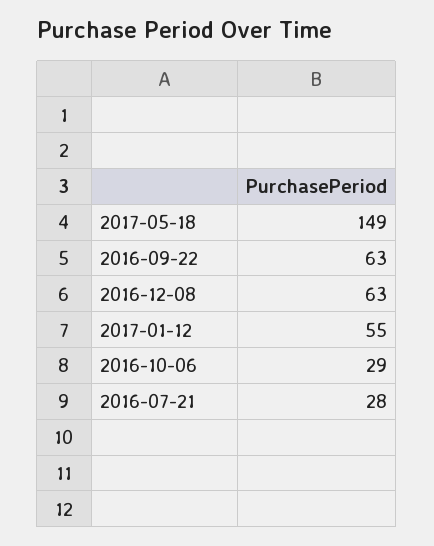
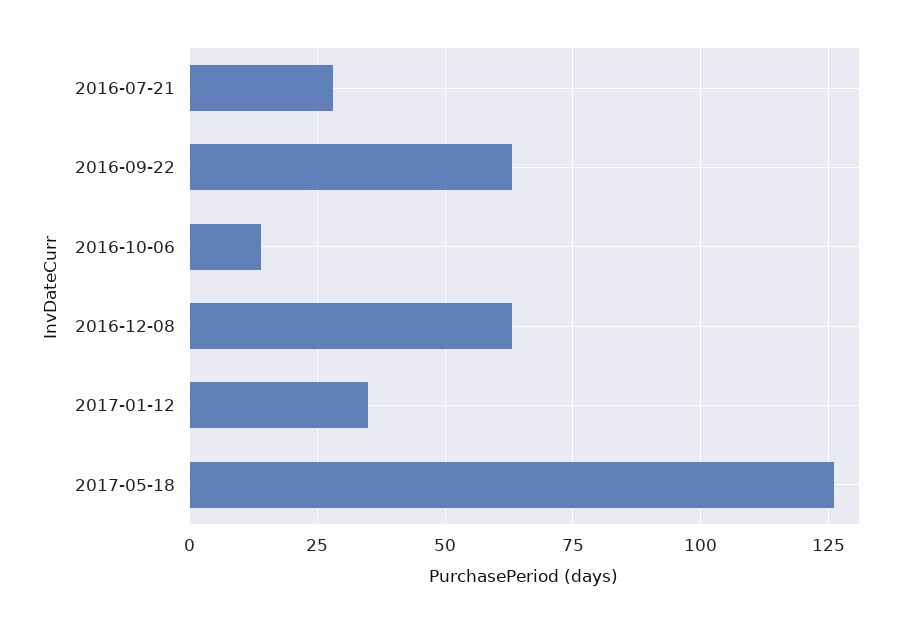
2017-05-18: 149 -> 125
2017-01-12: 55 -> 35
2016-10-06: 29 -> 15

